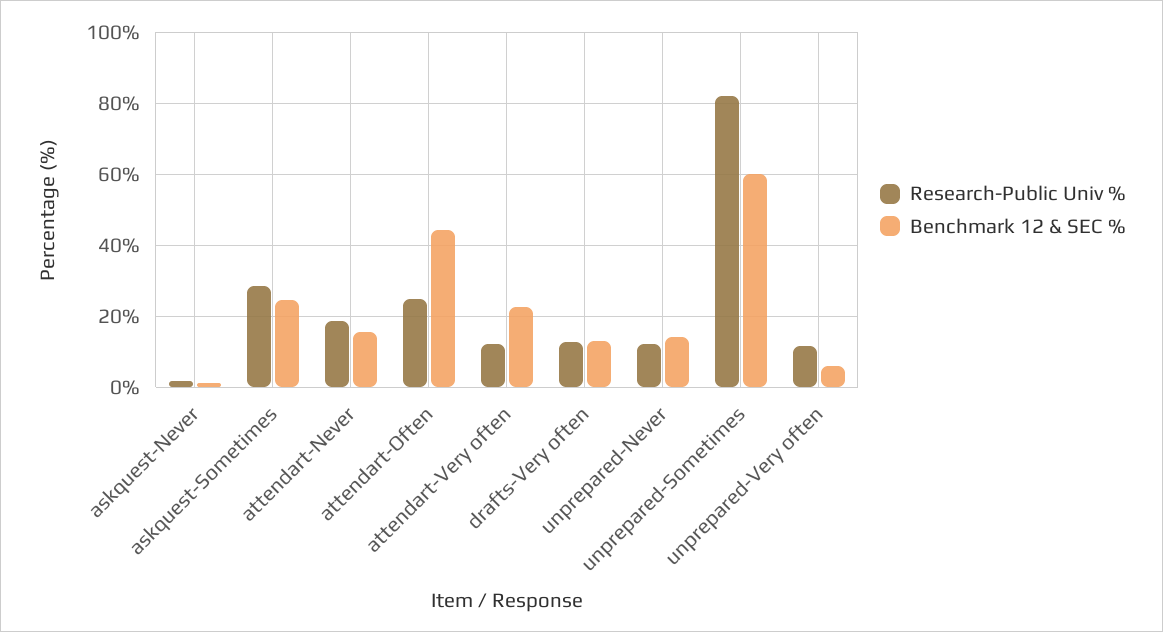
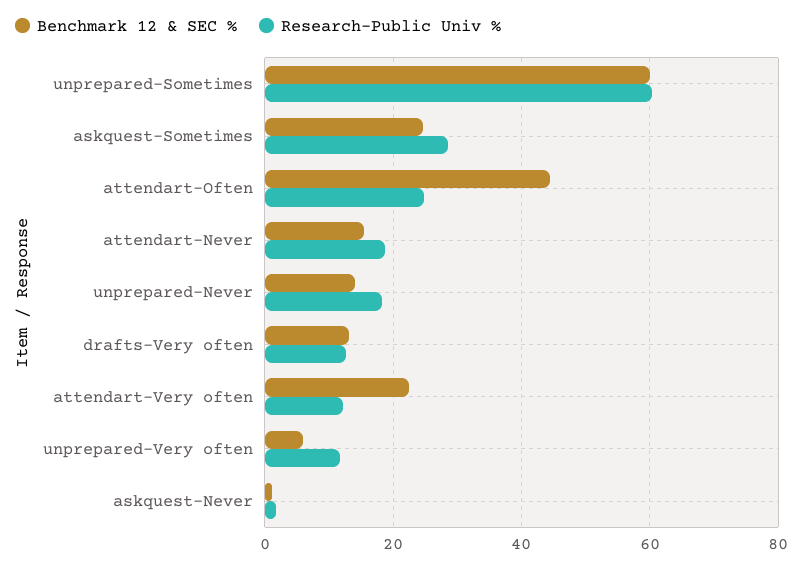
Research-Public Univ %, unprepared-Never: 12 -> 18
Research-Public Univ %, unprepared-Sometimes: 82 -> 60

